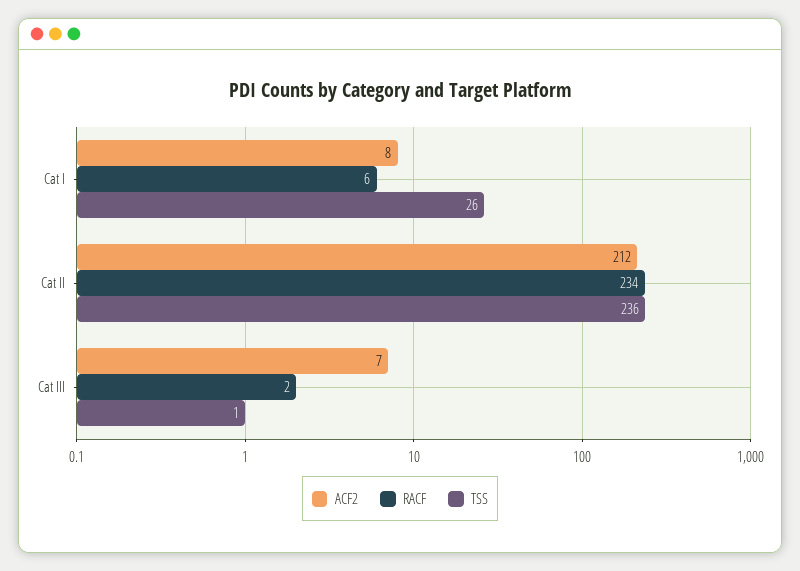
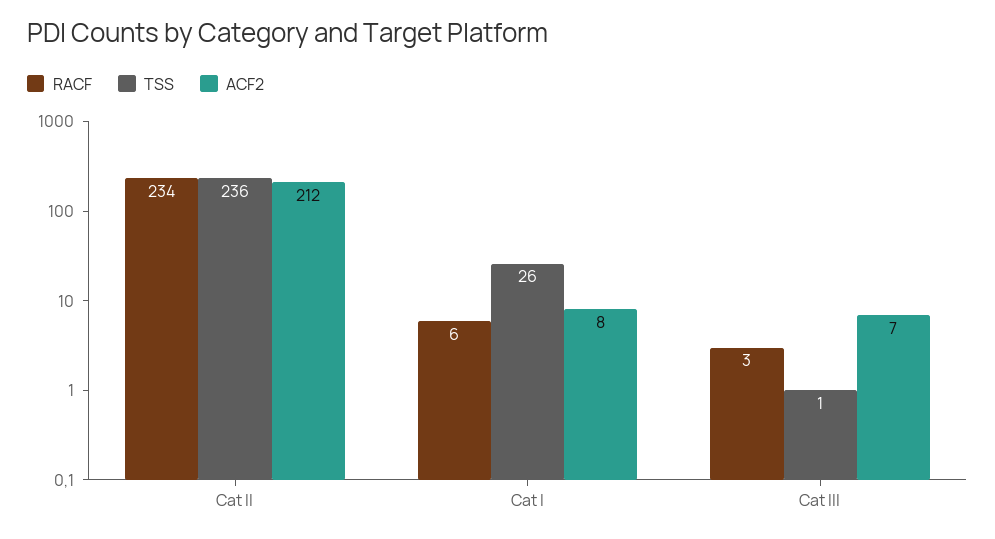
RACF, Cat III: 2 -> 3

